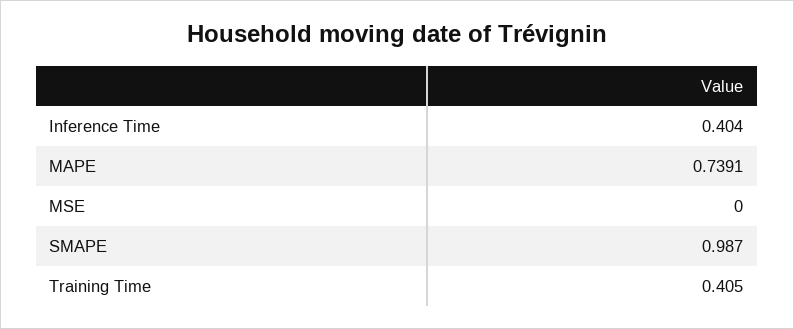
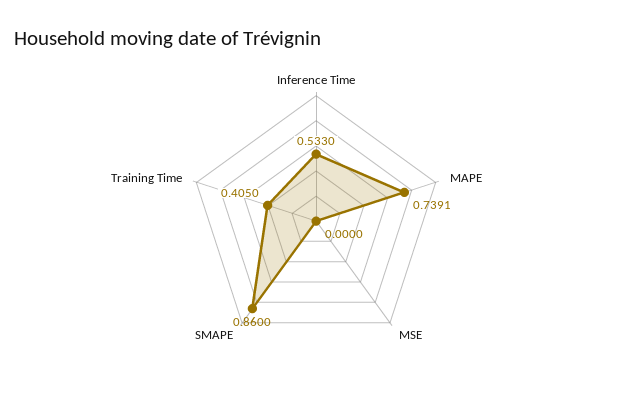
Inference Time: 0.404 -> 0.533
SMAPE: 0.987 -> 0.86

